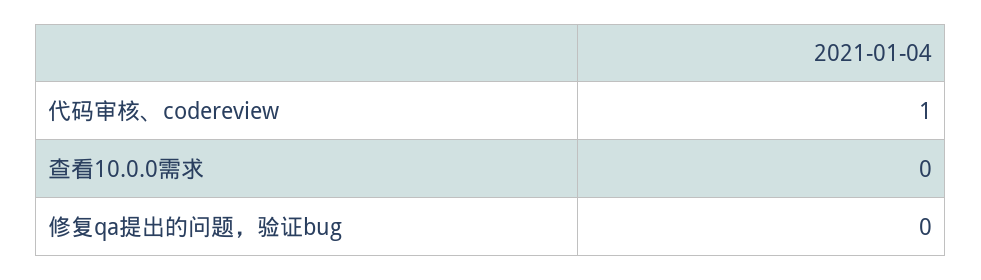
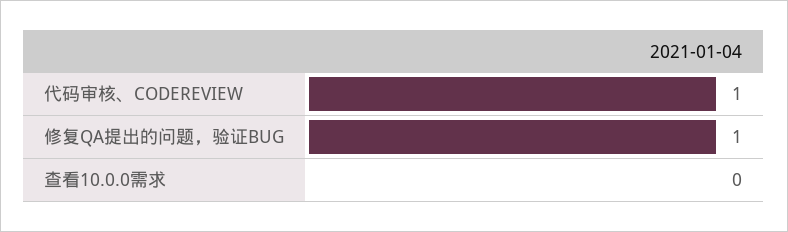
修复qa提出的问题，验证bug: 0 -> 1

